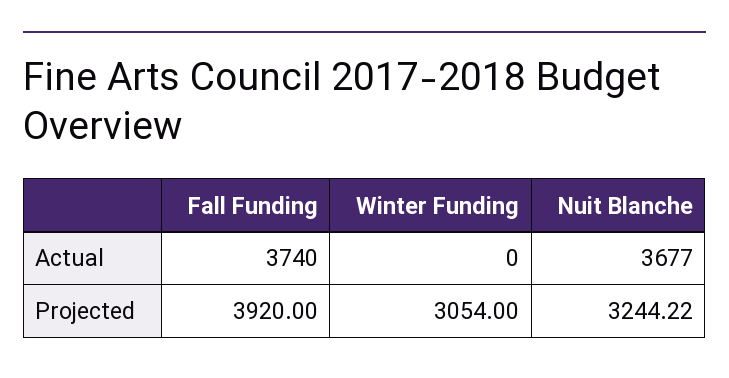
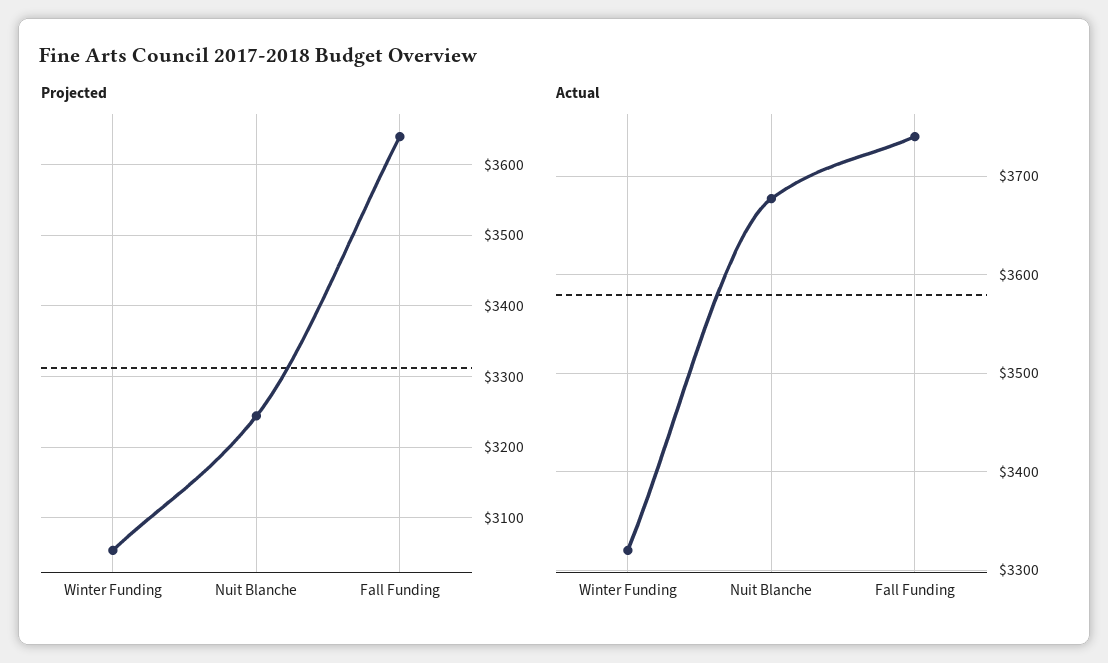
Actual, Winter Funding: 0 -> 3320
Projected, Fall Funding: 3920 -> 3640

